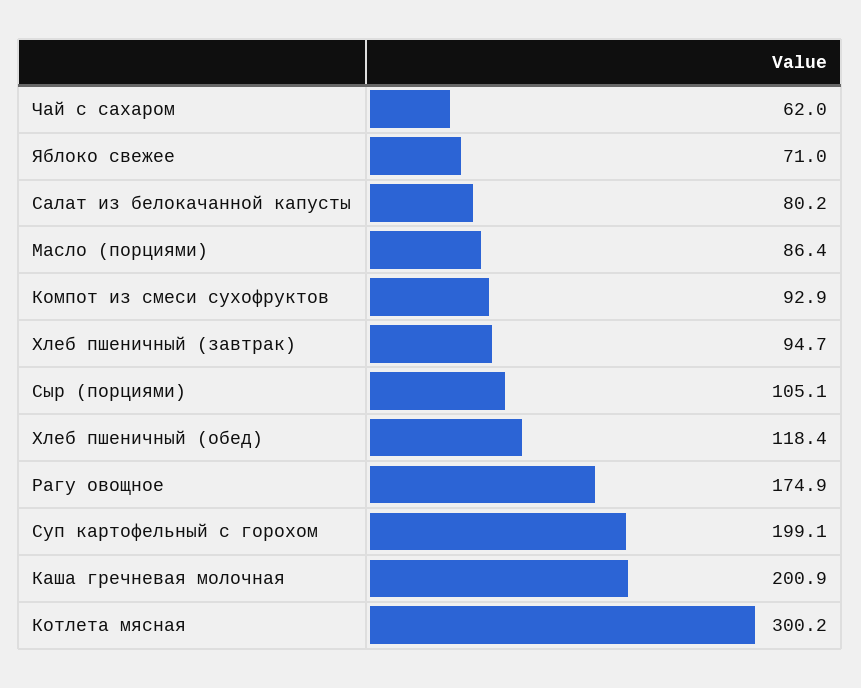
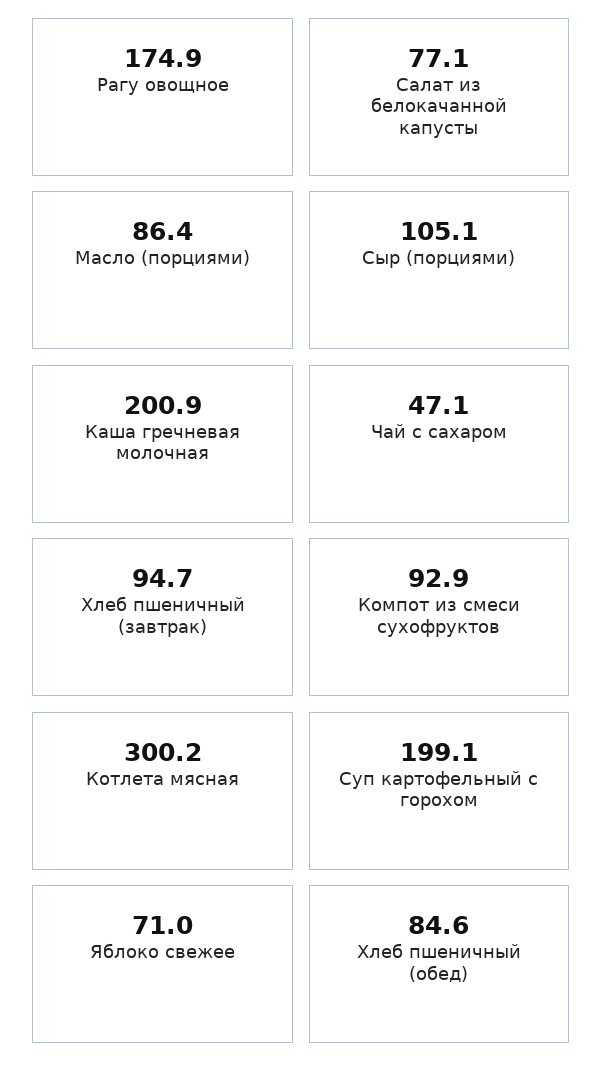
Чай c сахаром: 62 -> 47.1
Салат из белокачанной капусты: 80.2 -> 77.1
Хлеб пшеничный (обед): 118.4 -> 84.6

